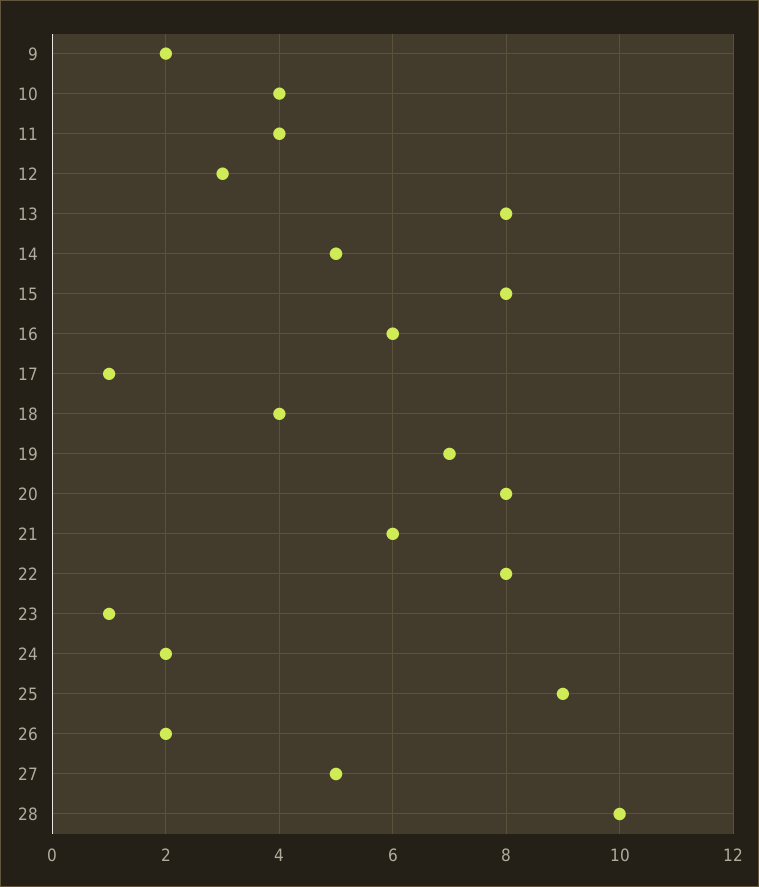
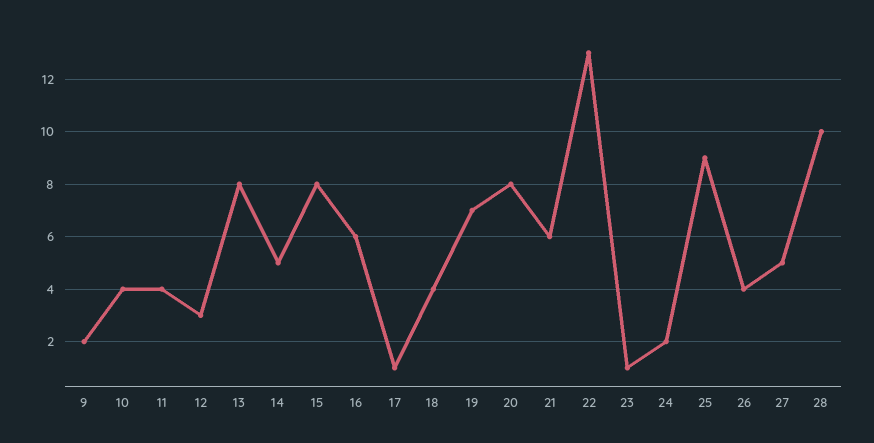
22: 8 -> 13
26: 2 -> 4

